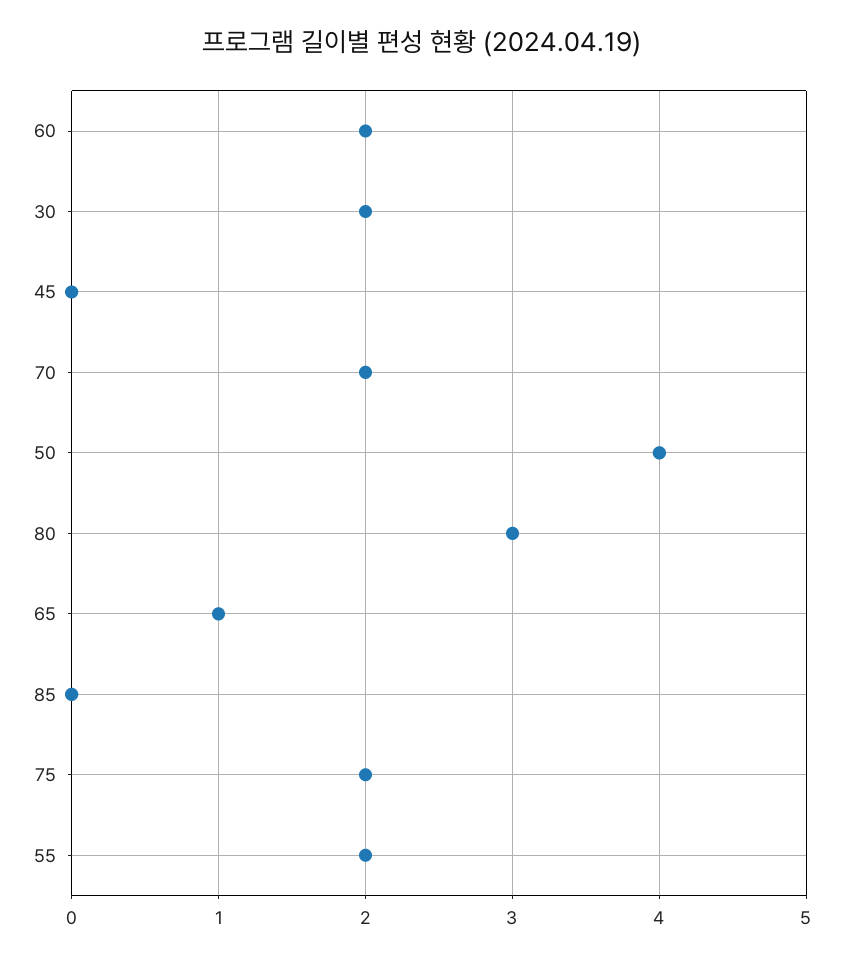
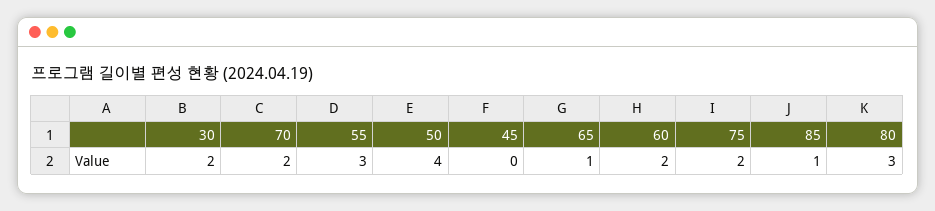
85: 0 -> 1
55: 2 -> 3

